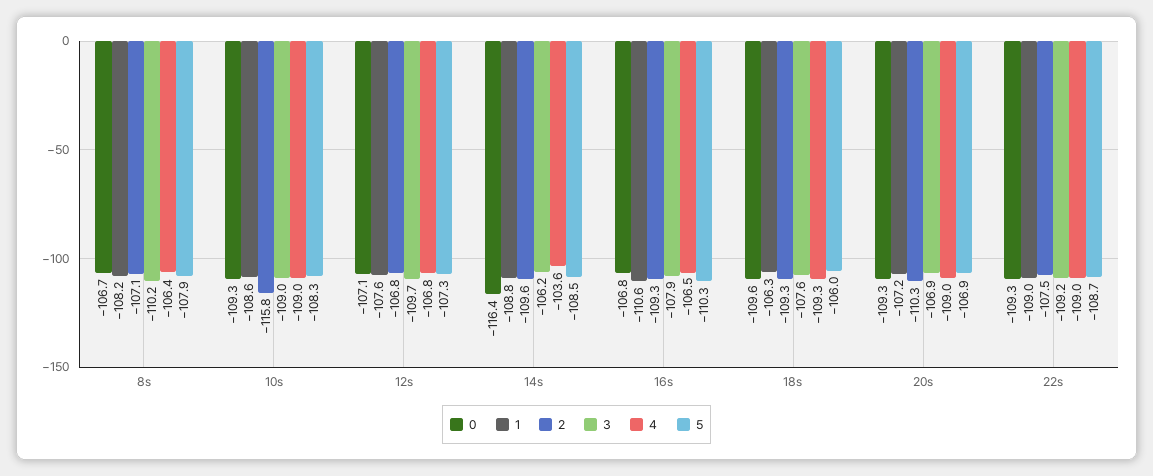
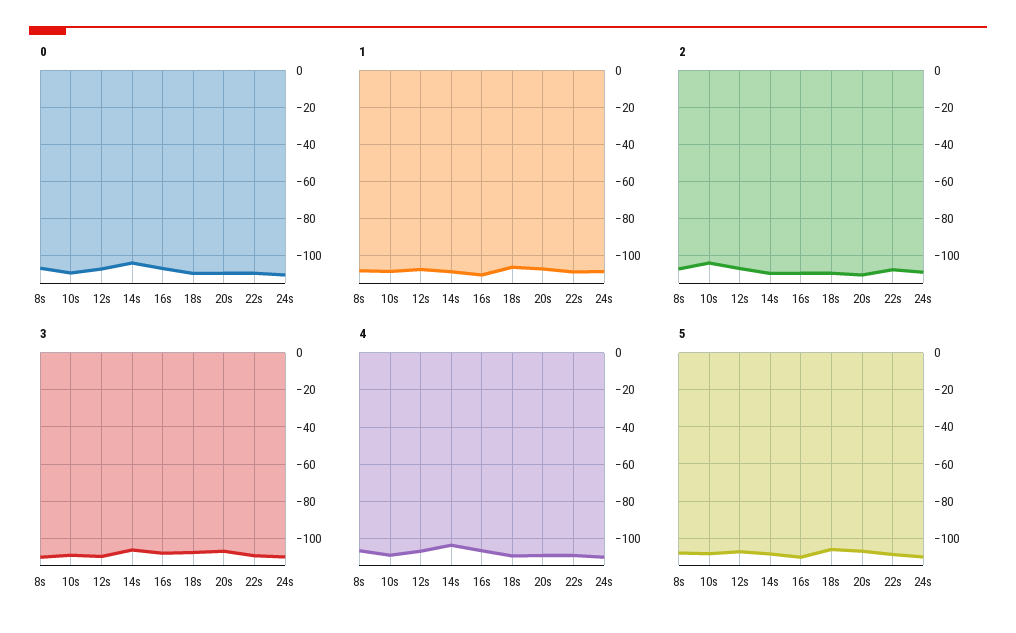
2, 10s: -115.8 -> -105
0, 14s: -116.4 -> -105
0, 24s: none -> -110
1, 24s: none -> -110
2, 24s: none -> -110
3, 24s: none -> -110
4, 24s: none -> -110
5, 24s: none -> -110

